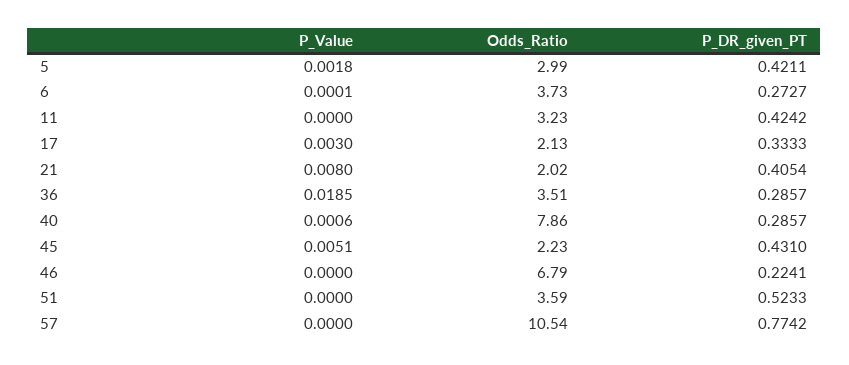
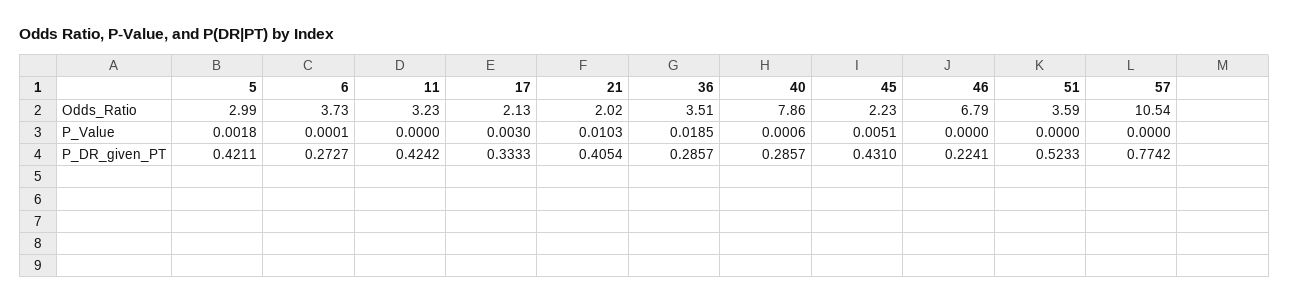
P_Value, 21: 0.008 -> 0.0103

